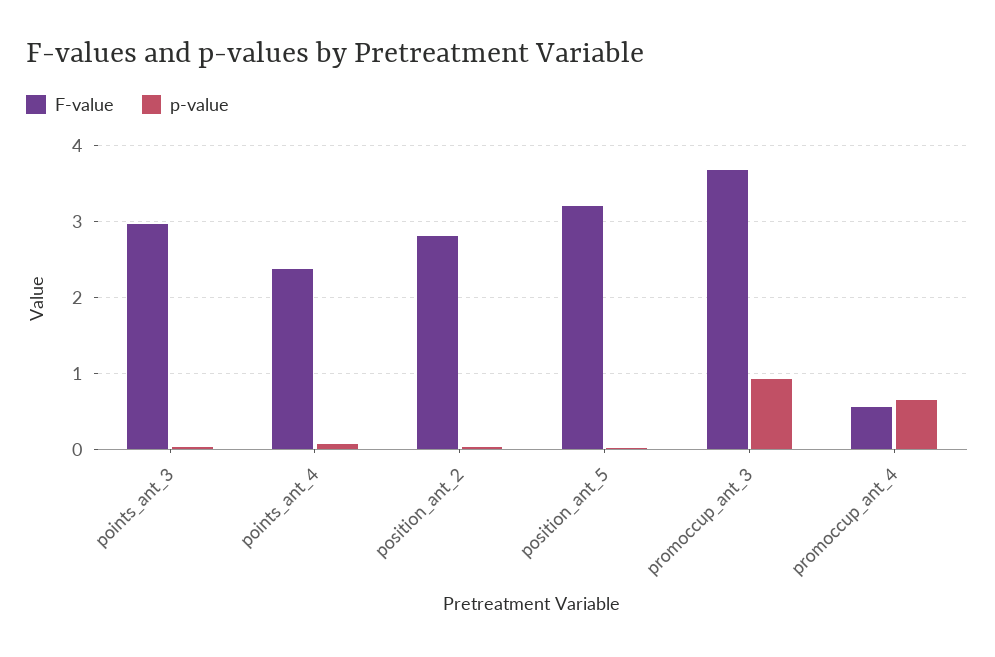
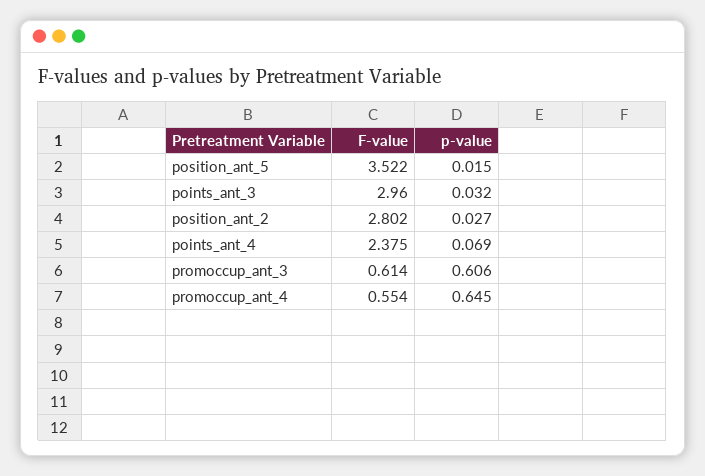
F-value, position_ant_5: 3.2 -> 3.522
F-value, promoccup_ant_3: 3.7 -> 0.614
p-value, promoccup_ant_3: 0.9 -> 0.606

